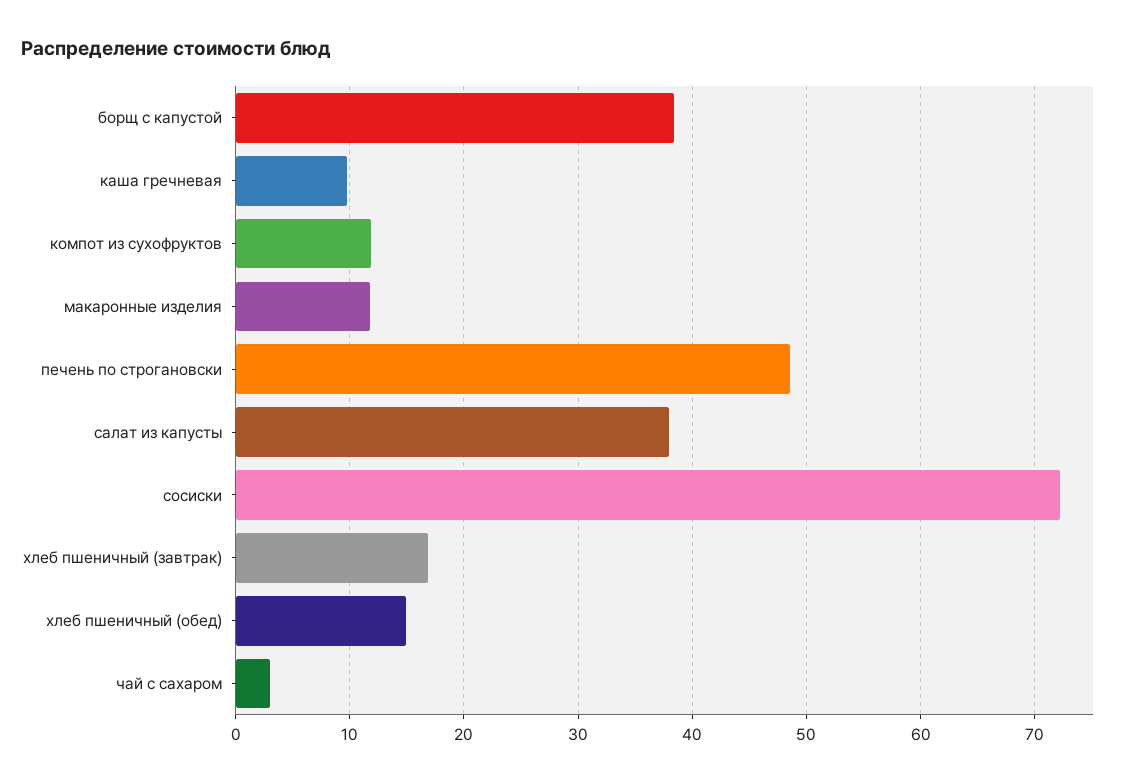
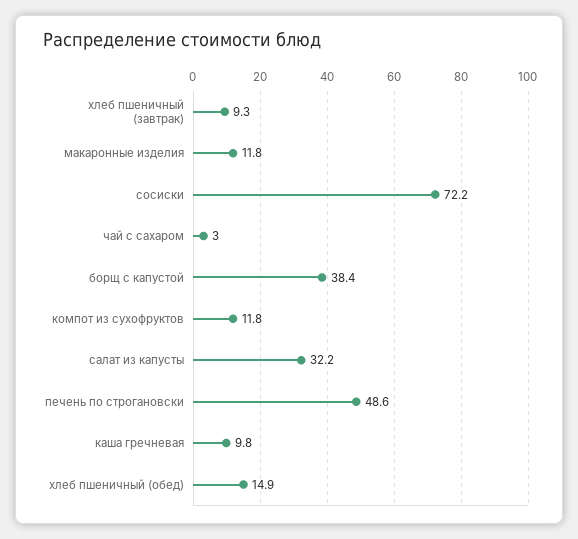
салат из капусты: 38 -> 32.2
хлеб пшеничный (завтрак): 17 -> 9.3

